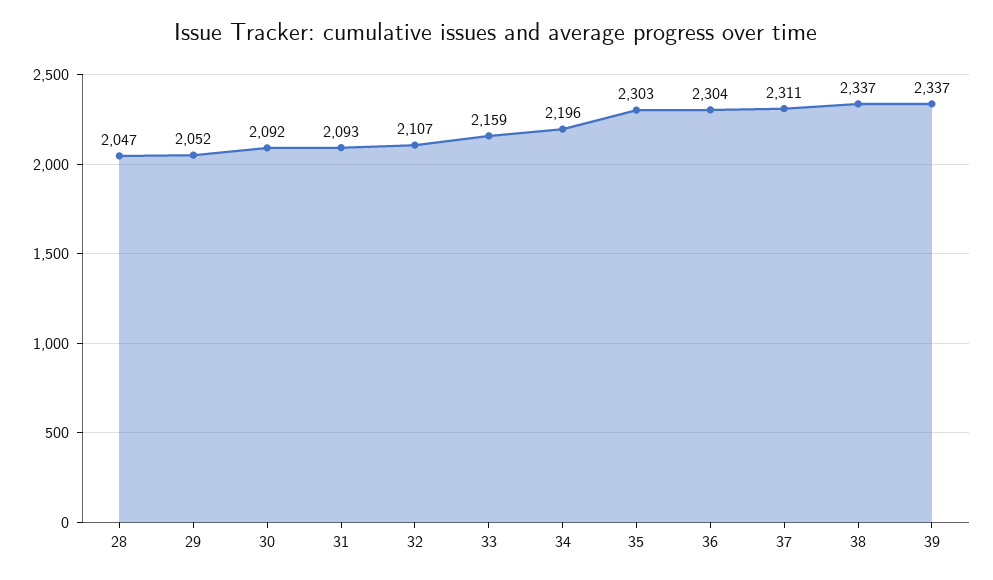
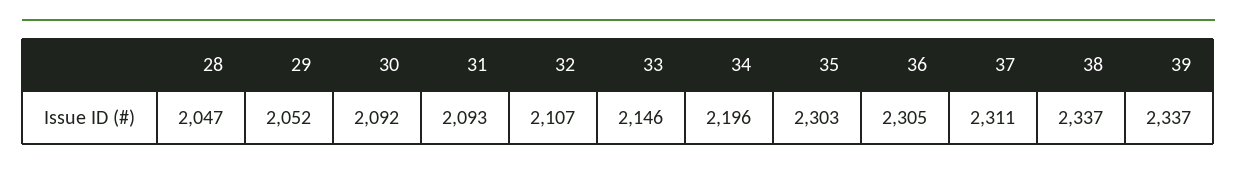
33: 2159 -> 2146
36: 2304 -> 2305

